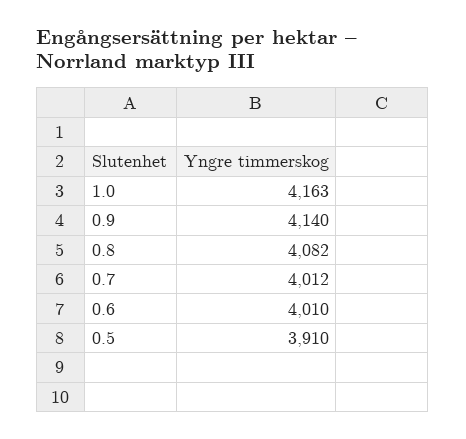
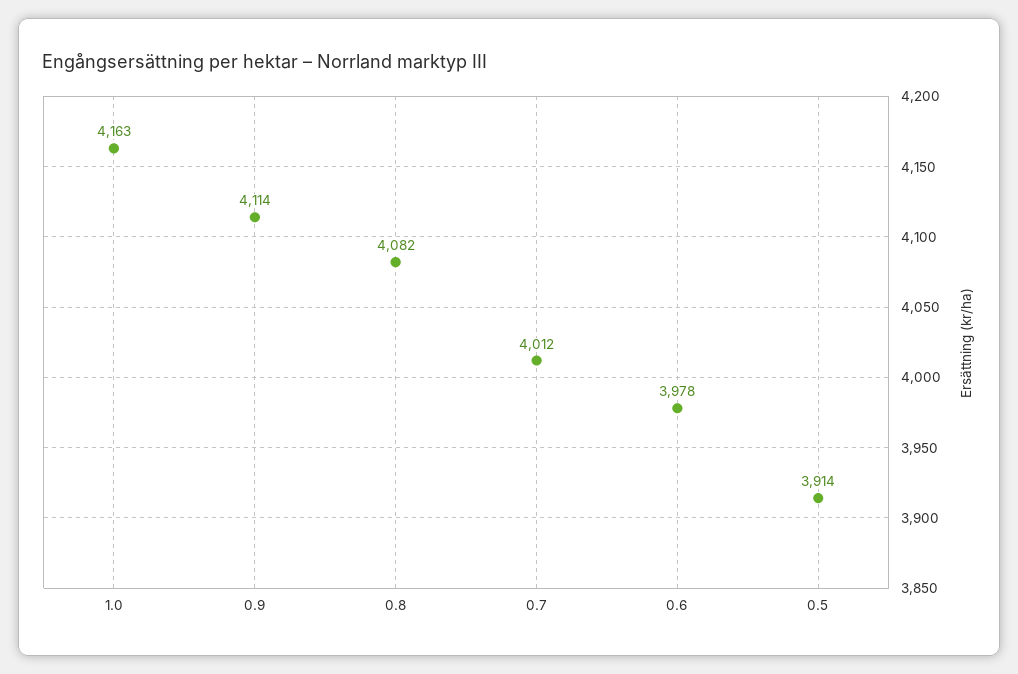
0.9: 4140 -> 4114
0.6: 4010 -> 3978
0.5: 3910 -> 3914

